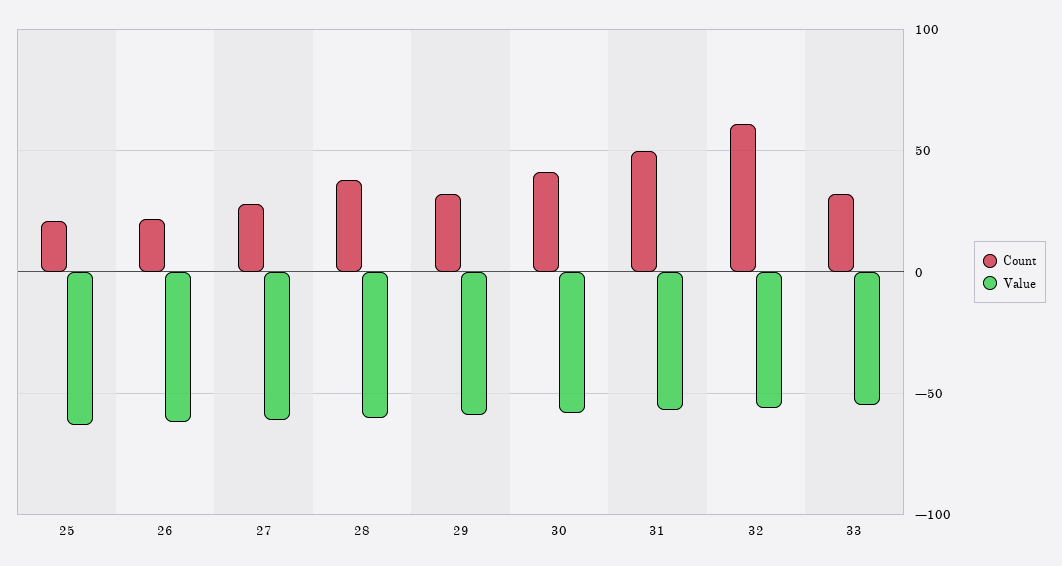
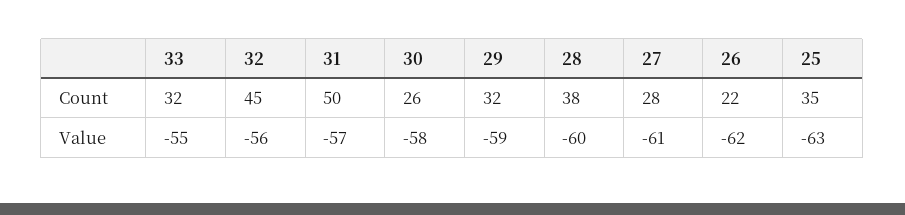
Count, 25: 20 -> 35
Count, 30: 40 -> 26
Count, 32: 60 -> 45

